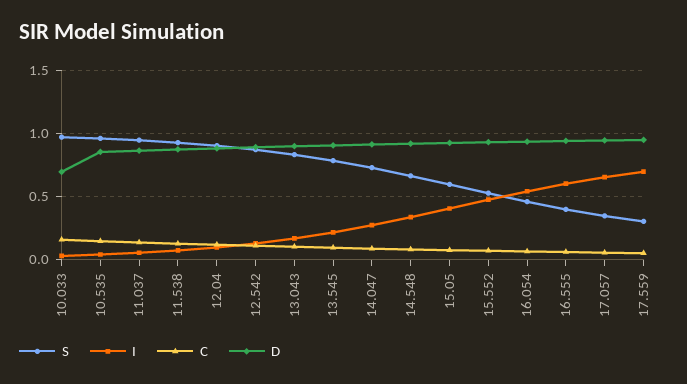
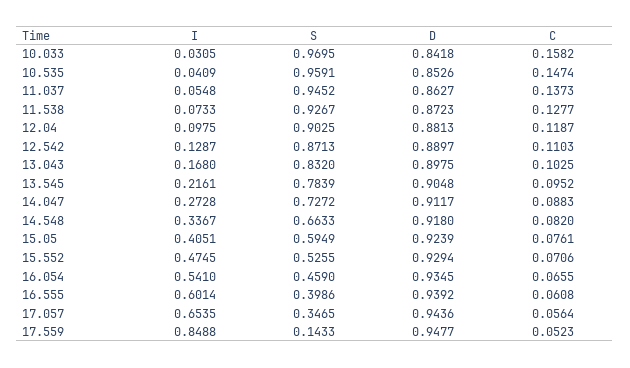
D, 10.033: 0.7 -> 0.8418
S, 17.559: 0.3 -> 0.1433
I, 17.559: 0.7 -> 0.8488

